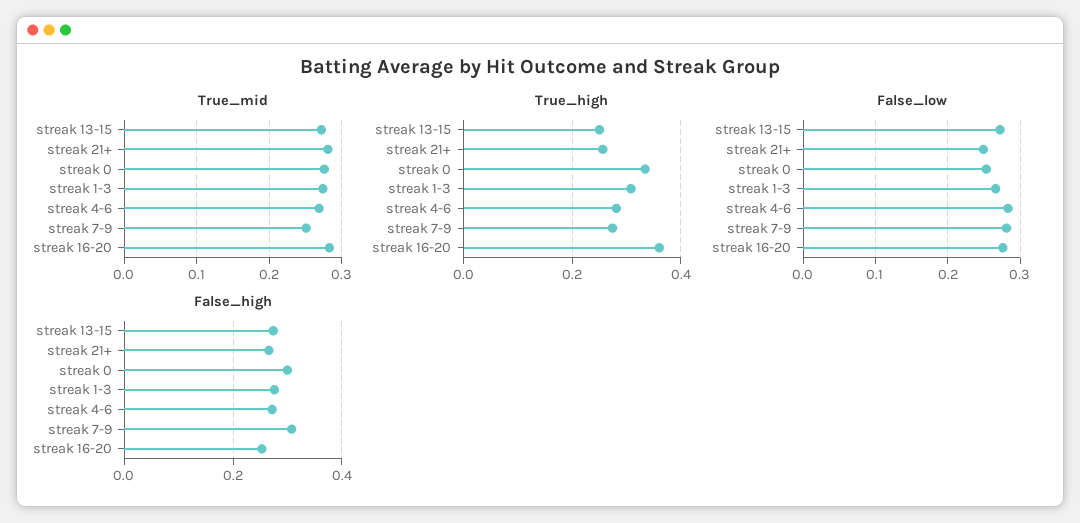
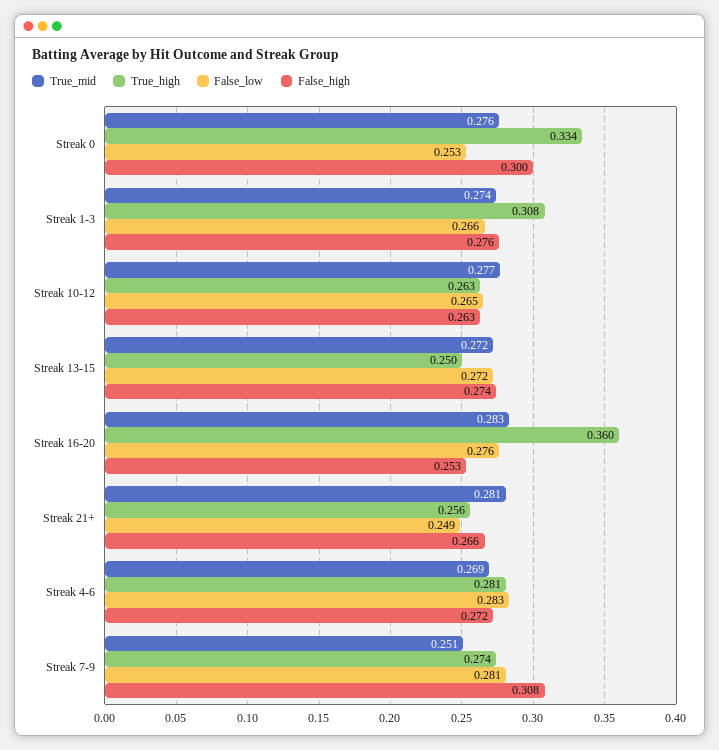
True_mid, Streak 10-12: none -> 0.277
True_high, Streak 10-12: none -> 0.263
False_low, Streak 10-12: none -> 0.265
False_high, Streak 10-12: none -> 0.263

